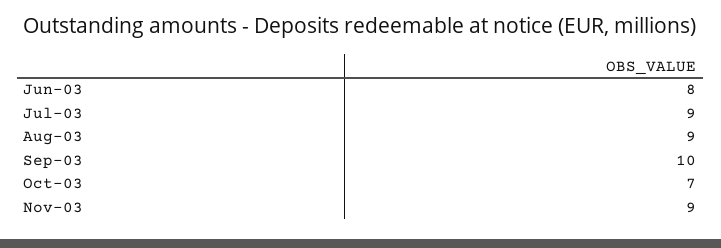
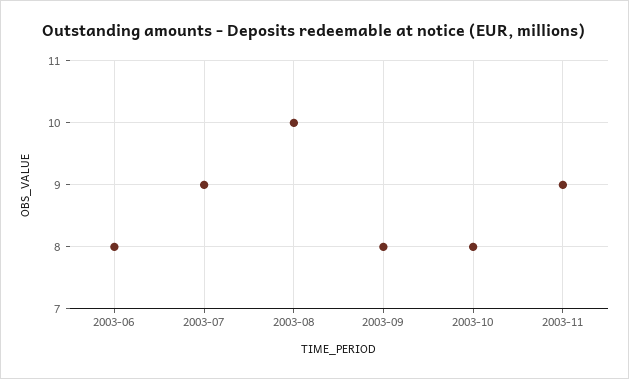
Aug-03: 9 -> 10
Sep-03: 10 -> 8
Oct-03: 7 -> 8

